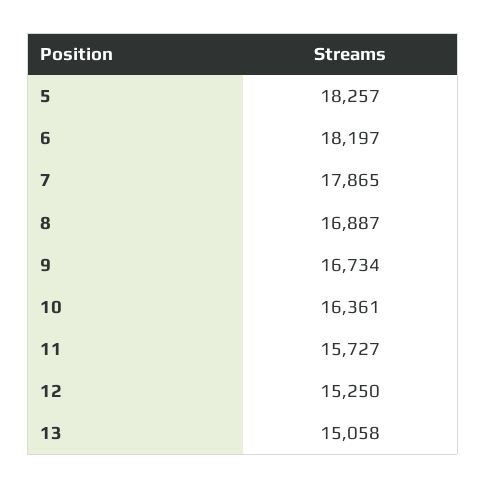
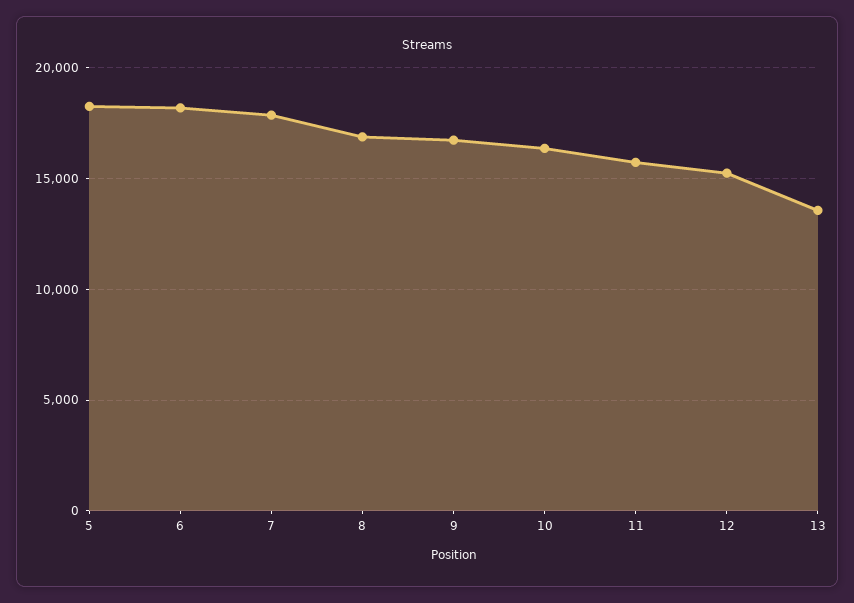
13: 15058 -> 13500

